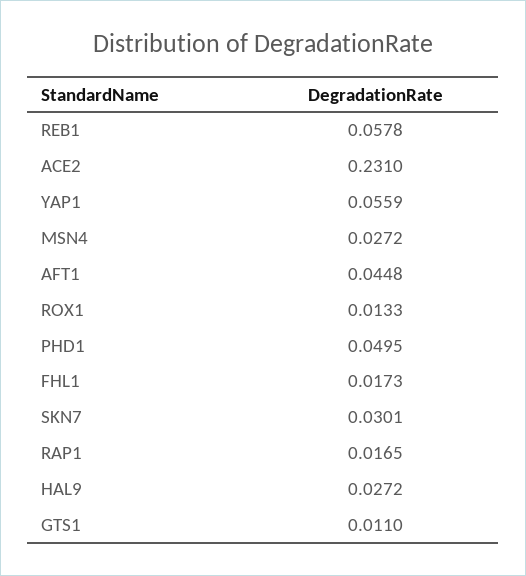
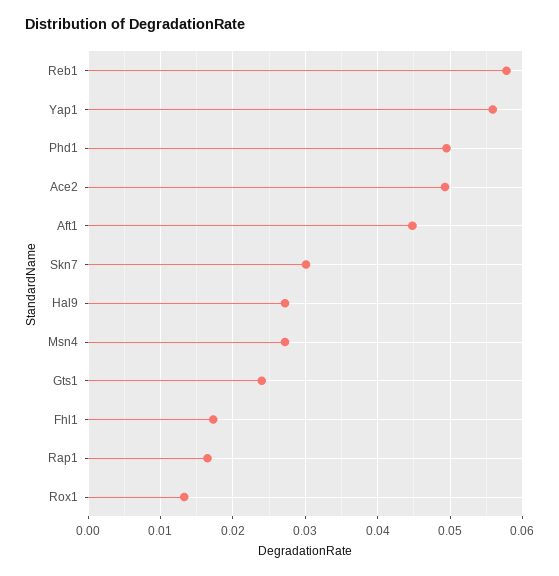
ACE2: 0.231 -> 0.049
GTS1: 0.011 -> 0.024

